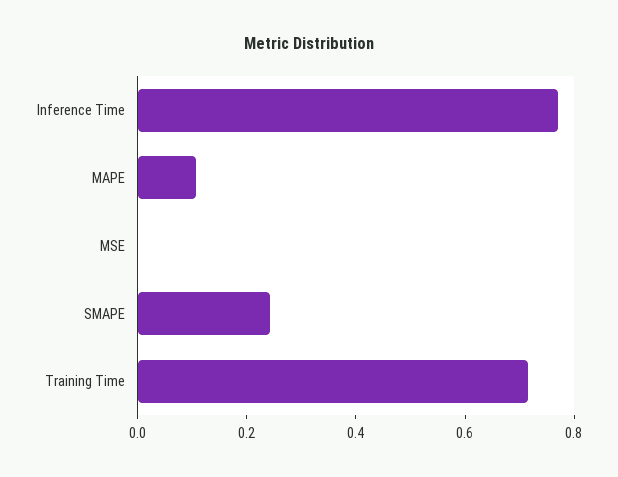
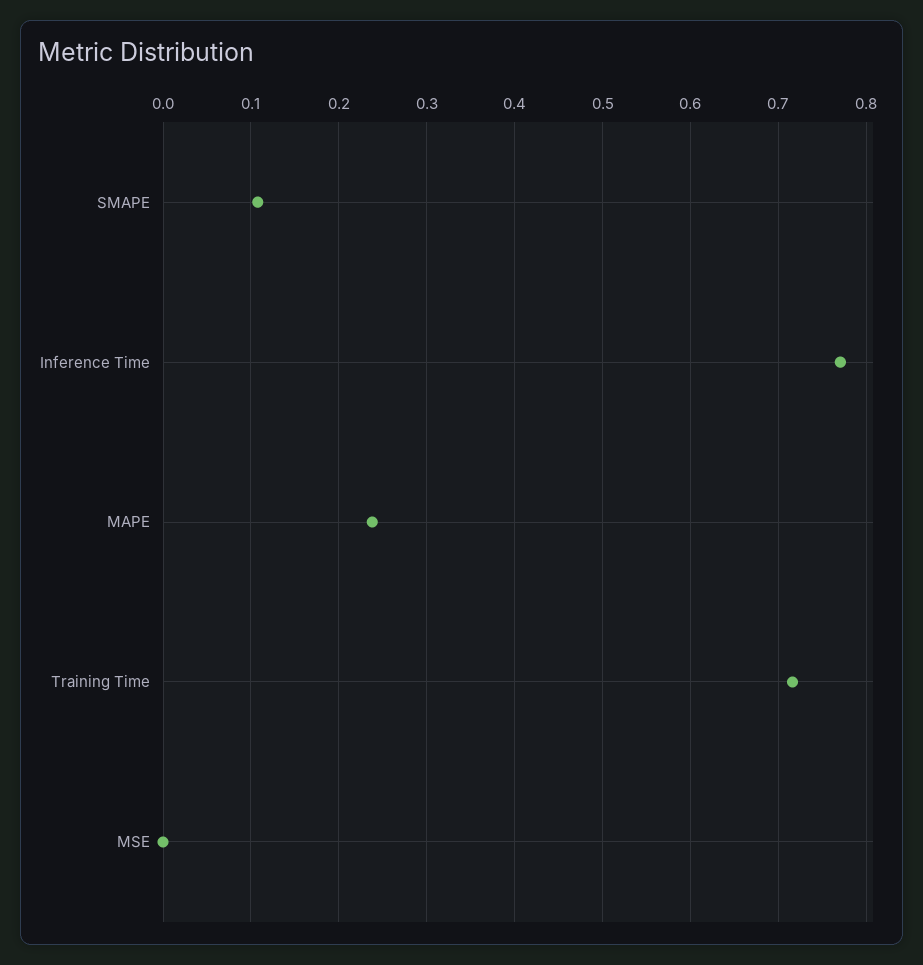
MAPE: 0.1 -> 0.24
SMAPE: 0.25 -> 0.11

